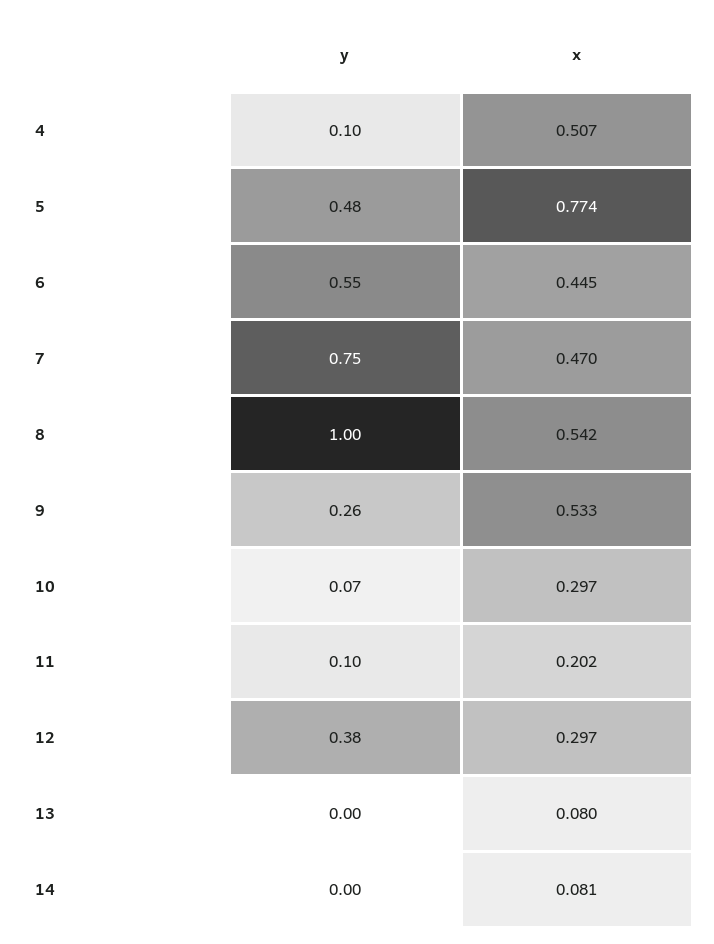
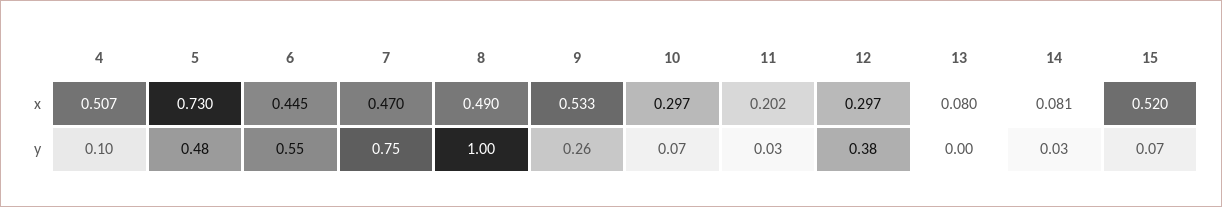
x, 5: 0.774 -> 0.73
x, 8: 0.542 -> 0.49
y, 11: 0.1 -> 0.03
y, 14: 0 -> 0.03
x, 15: none -> 0.52
y, 15: none -> 0.07

